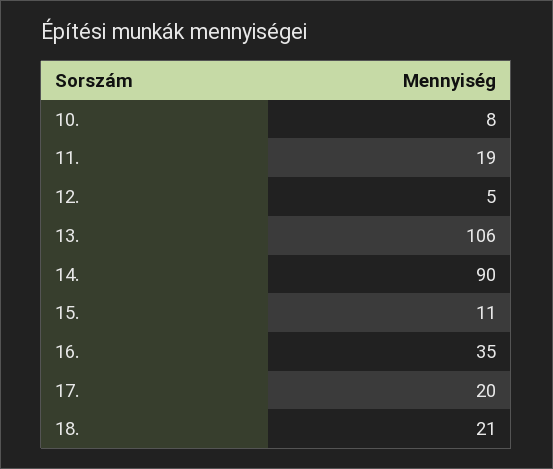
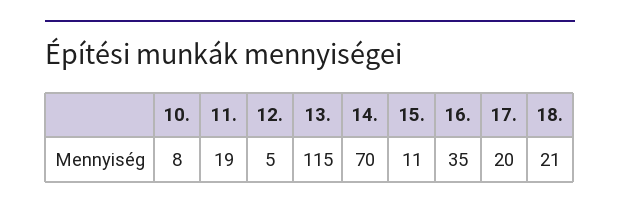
13.: 106 -> 115
14.: 90 -> 70

